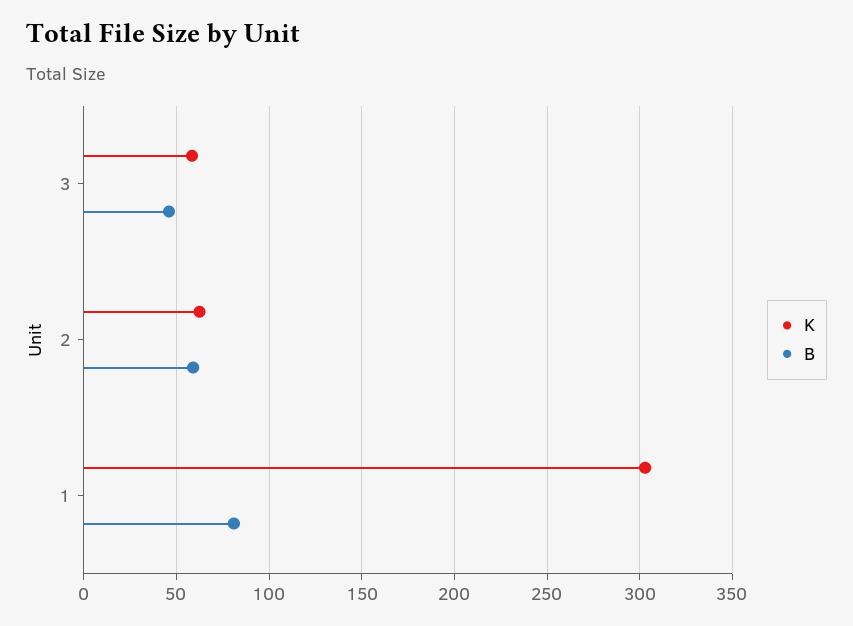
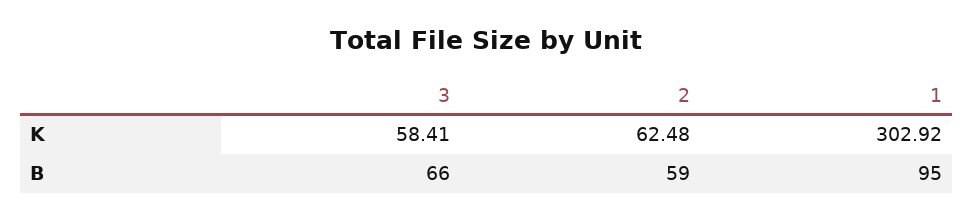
B, 3: 45 -> 66
B, 1: 80 -> 95

